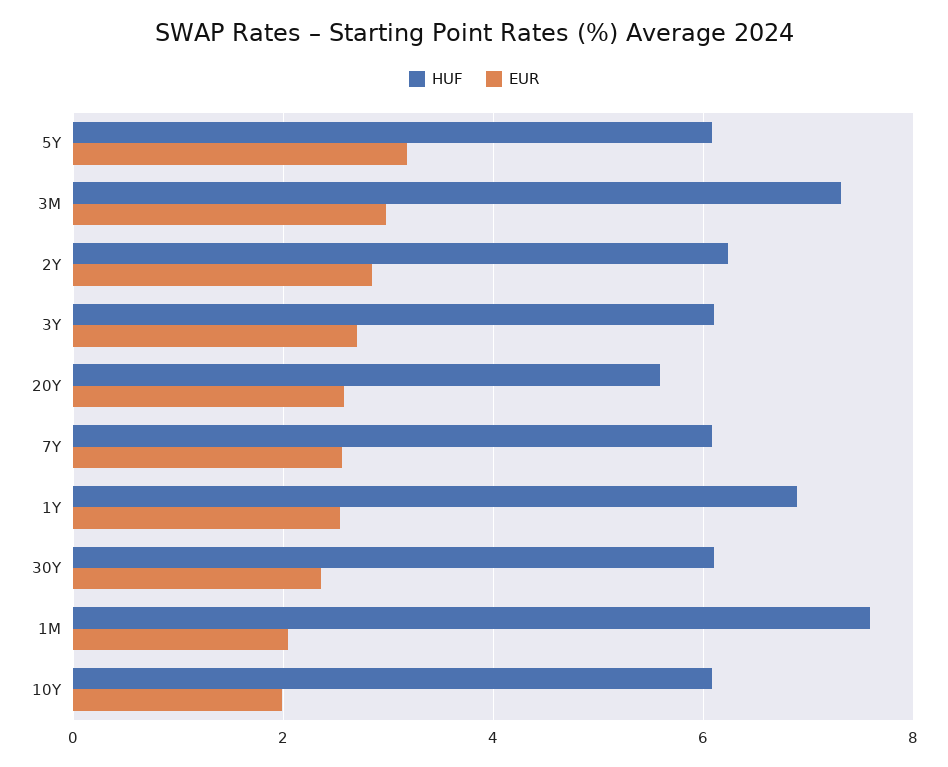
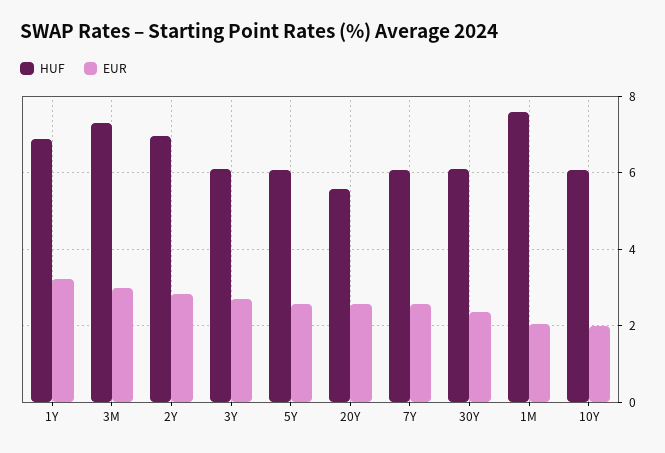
EUR, 5Y: 3.2 -> 2.6
HUF, 2Y: 6.2 -> 7
EUR, 1Y: 2.6 -> 3.2

